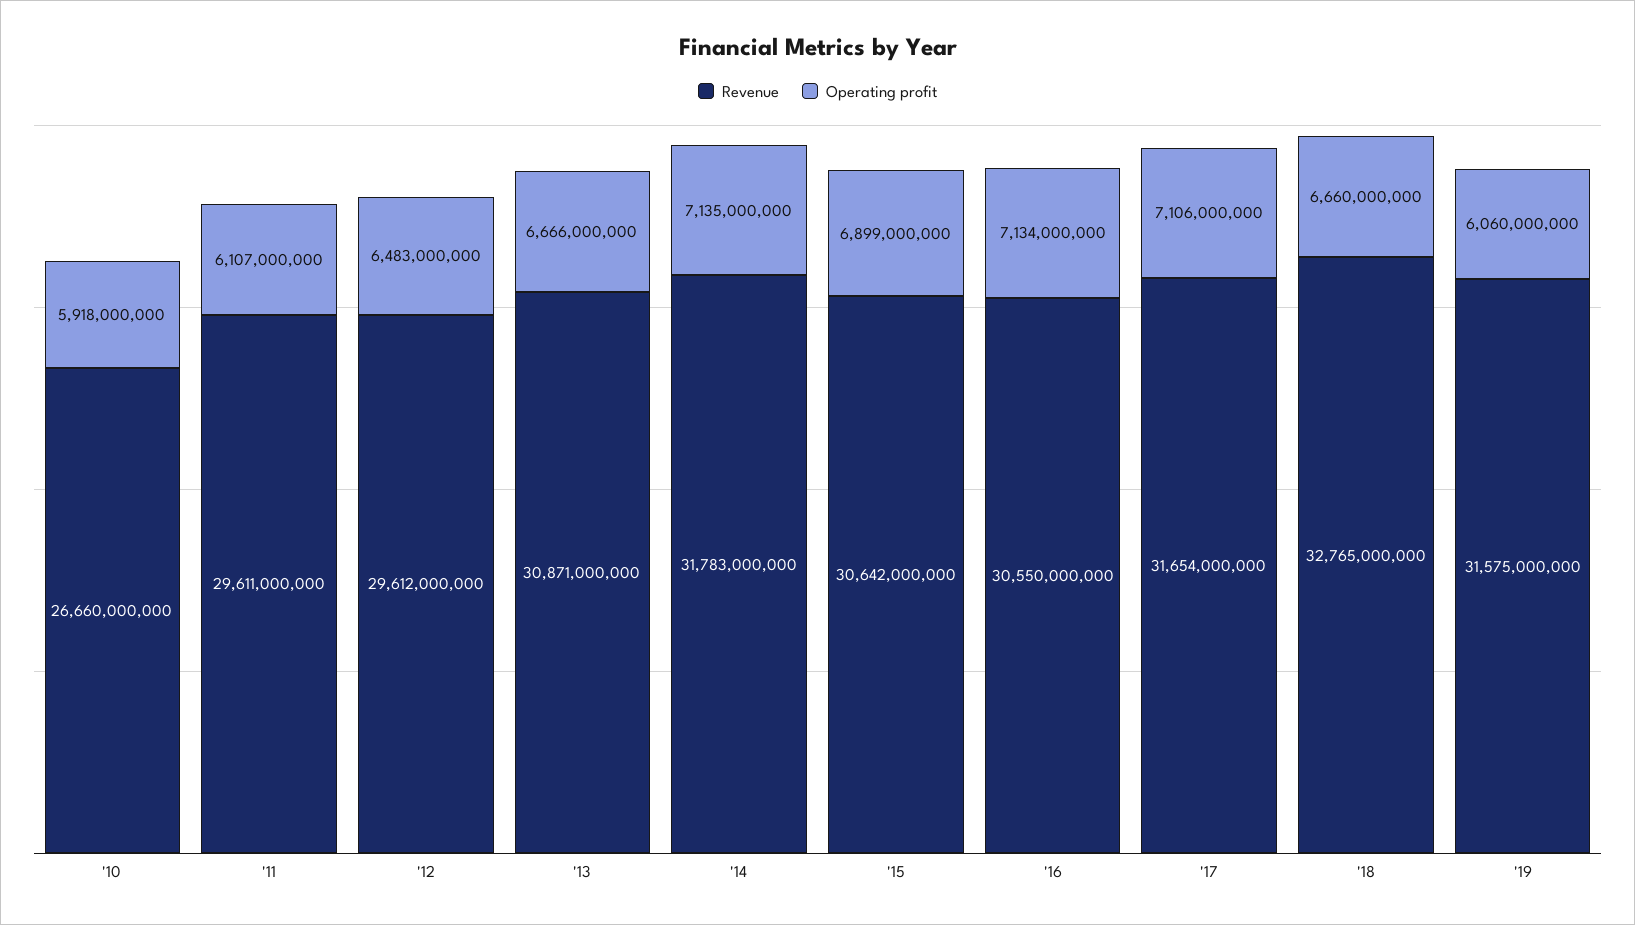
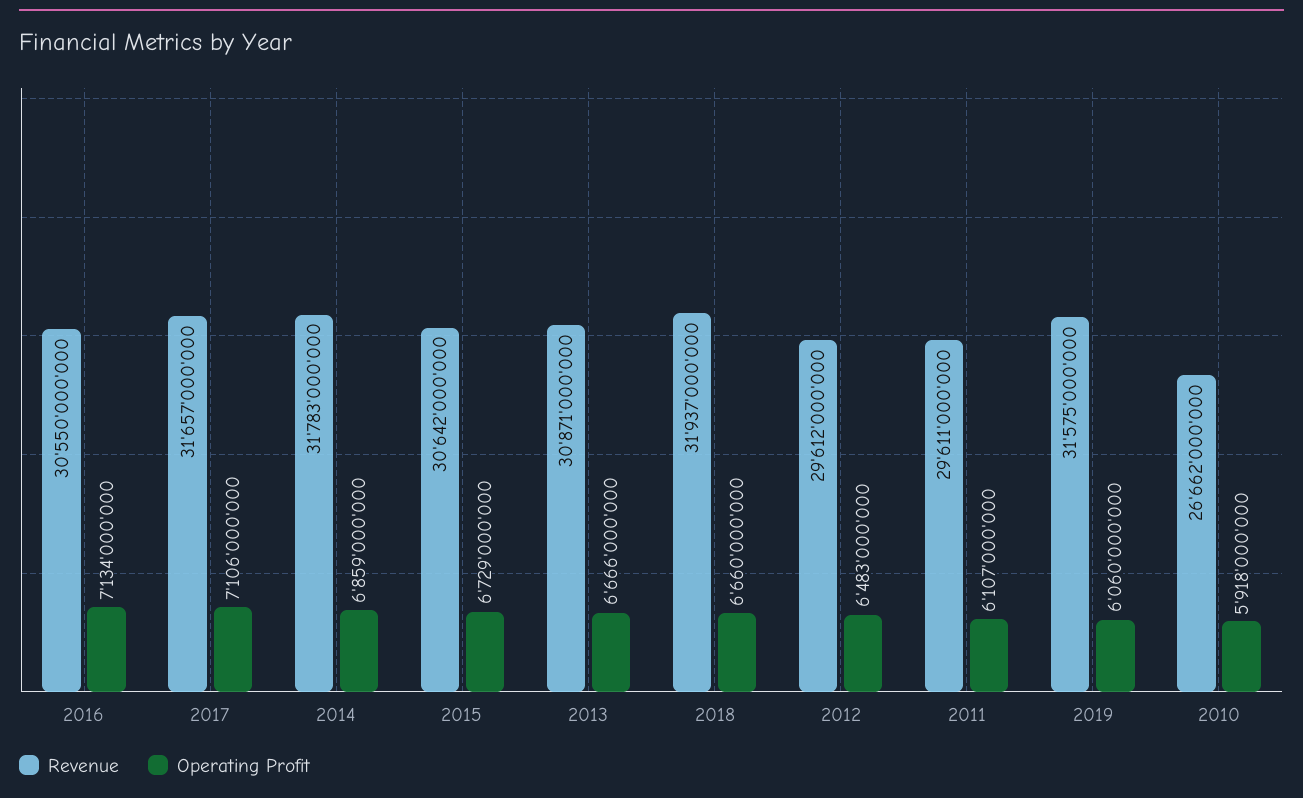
Revenue, '10: 26660000000 -> 26662000000
Operating profit, '14: 7135000000 -> 6859000000
Operating profit, '15: 6899000000 -> 6729000000
Revenue, '17: 31654000000 -> 31657000000
Revenue, '18: 32765000000 -> 31937000000

